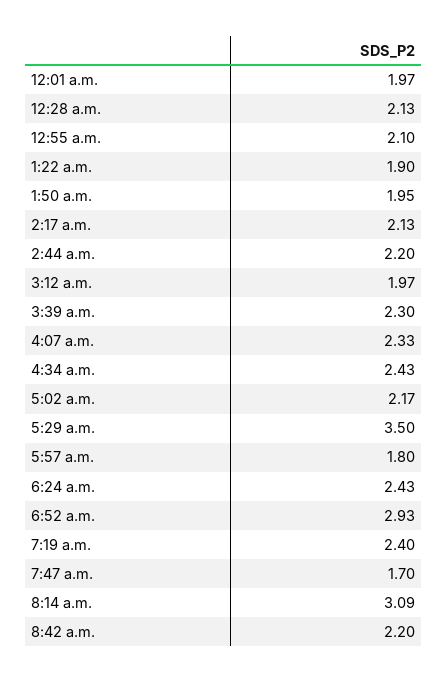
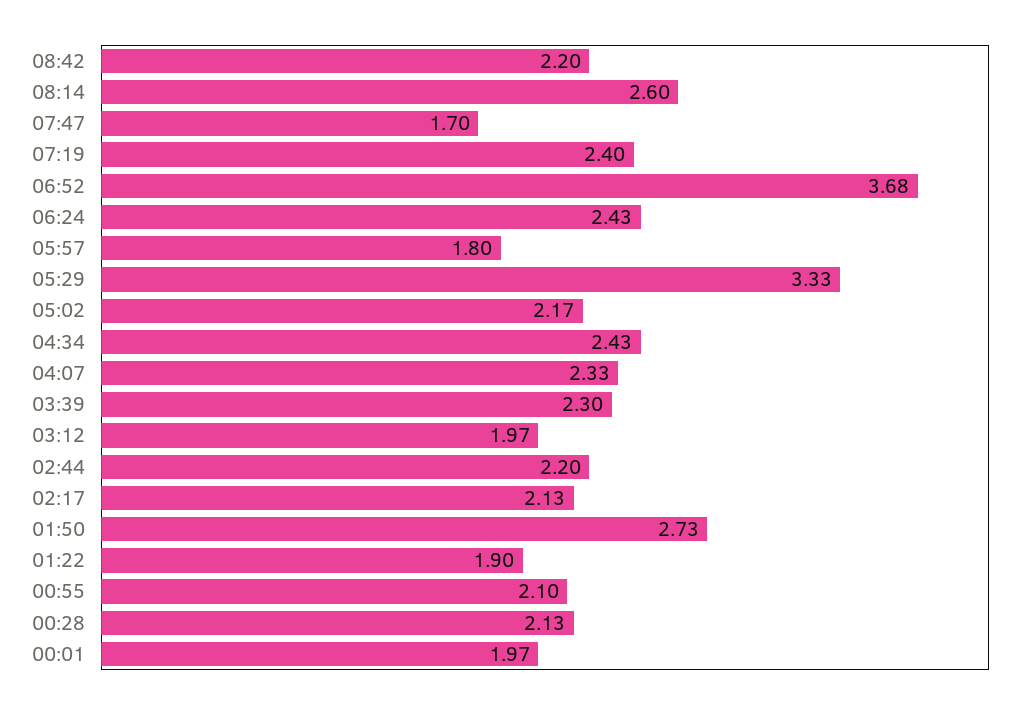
1:50 a.m.: 1.95 -> 2.73
5:29 a.m.: 3.5 -> 3.33
6:52 a.m.: 2.93 -> 3.68
8:14 a.m.: 3.09 -> 2.6

